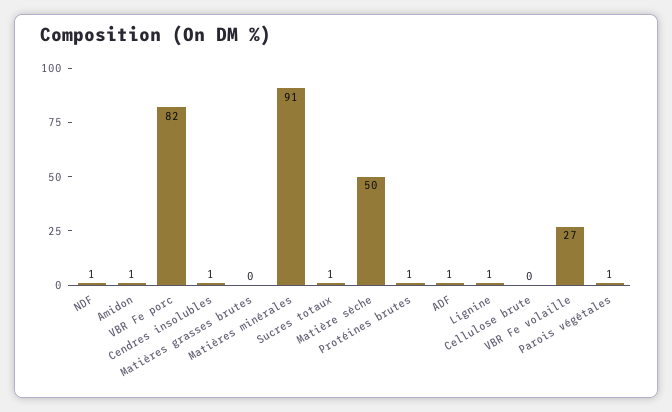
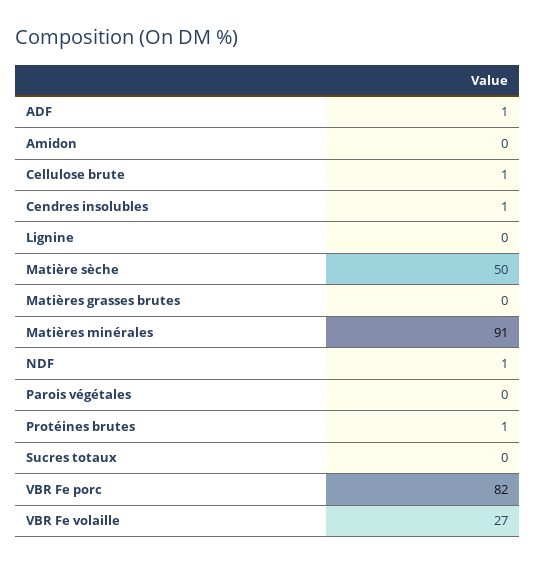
Amidon: 1 -> 0
Sucres totaux: 1 -> 0
Lignine: 1 -> 0
Cellulose brute: 0 -> 1
Parois végétales: 1 -> 0

